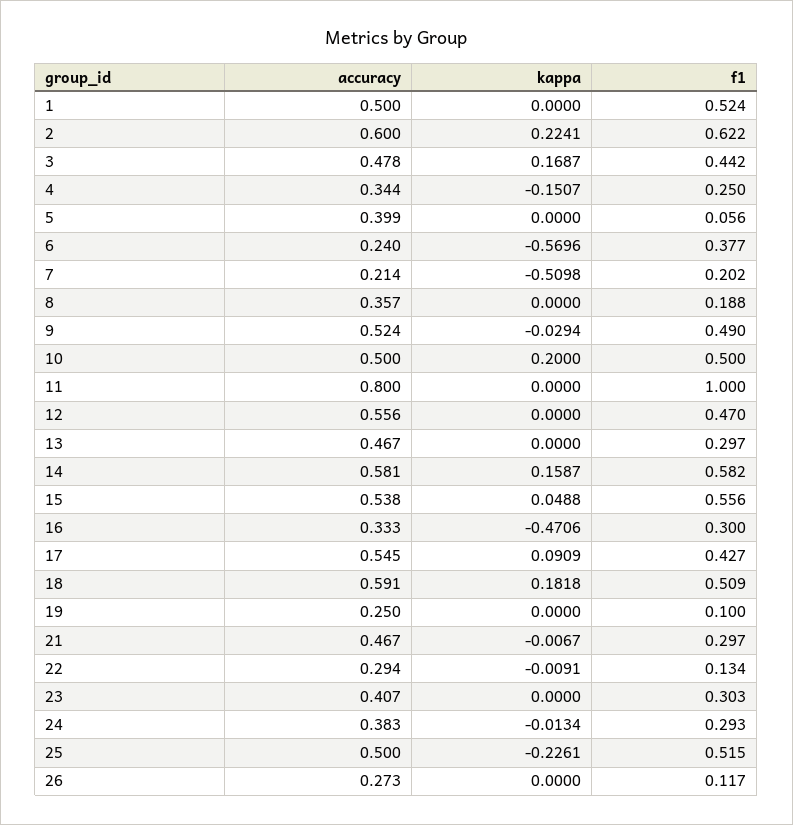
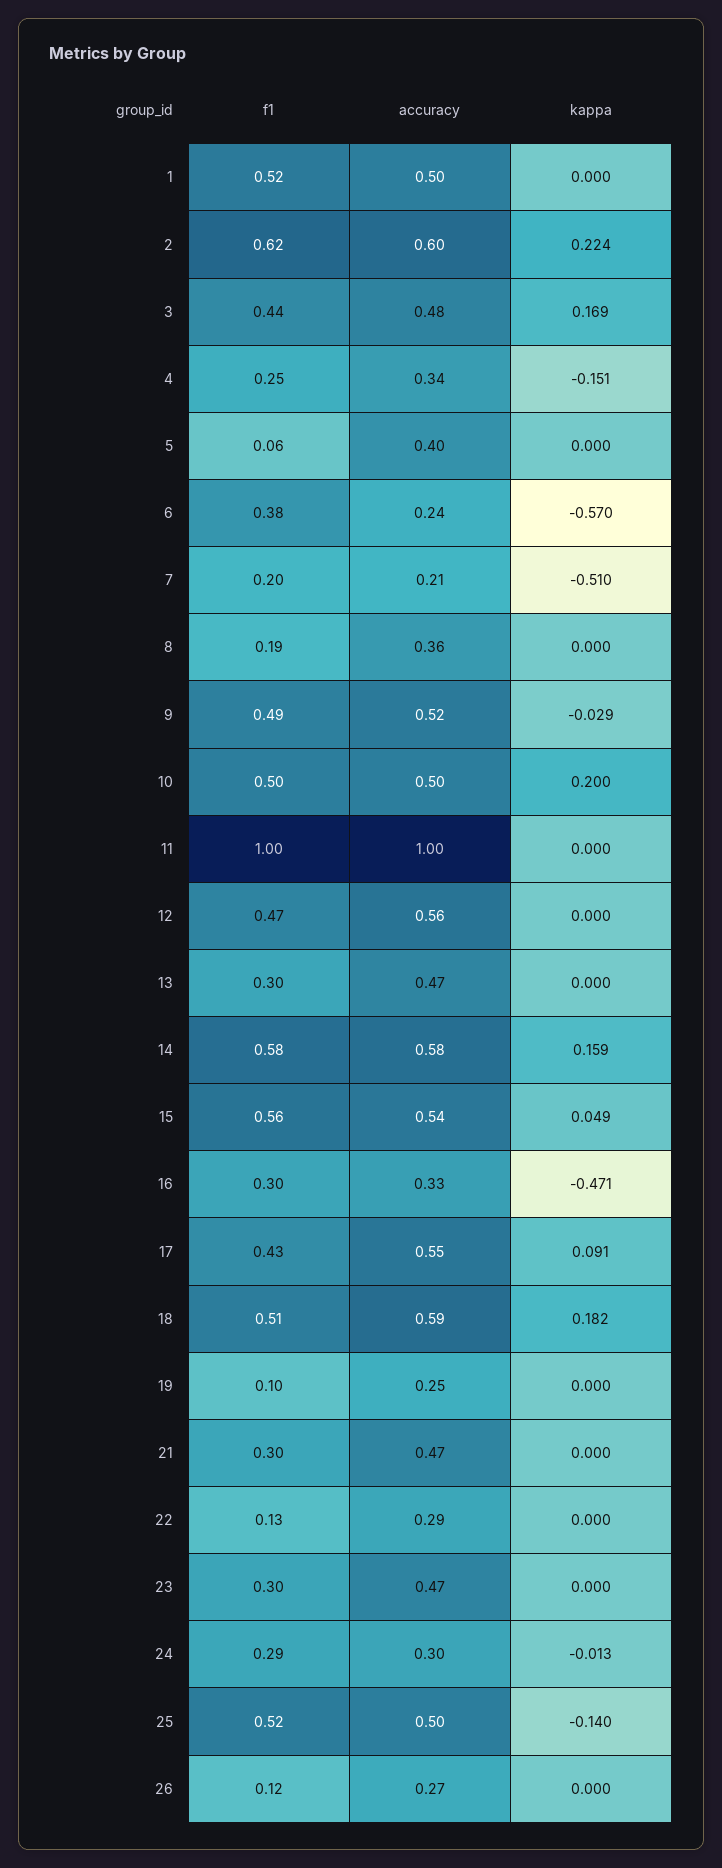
accuracy, 11: 0.8 -> 1
kappa, 21: -0.0067 -> 0
kappa, 22: -0.0091 -> 0
accuracy, 23: 0.407 -> 0.47
accuracy, 24: 0.383 -> 0.3
kappa, 25: -0.2261 -> -0.14

